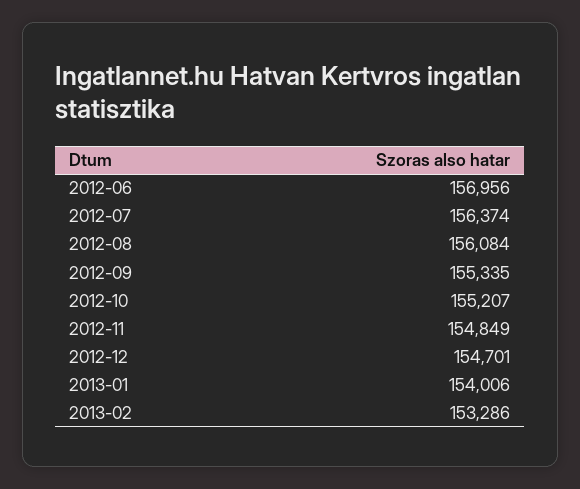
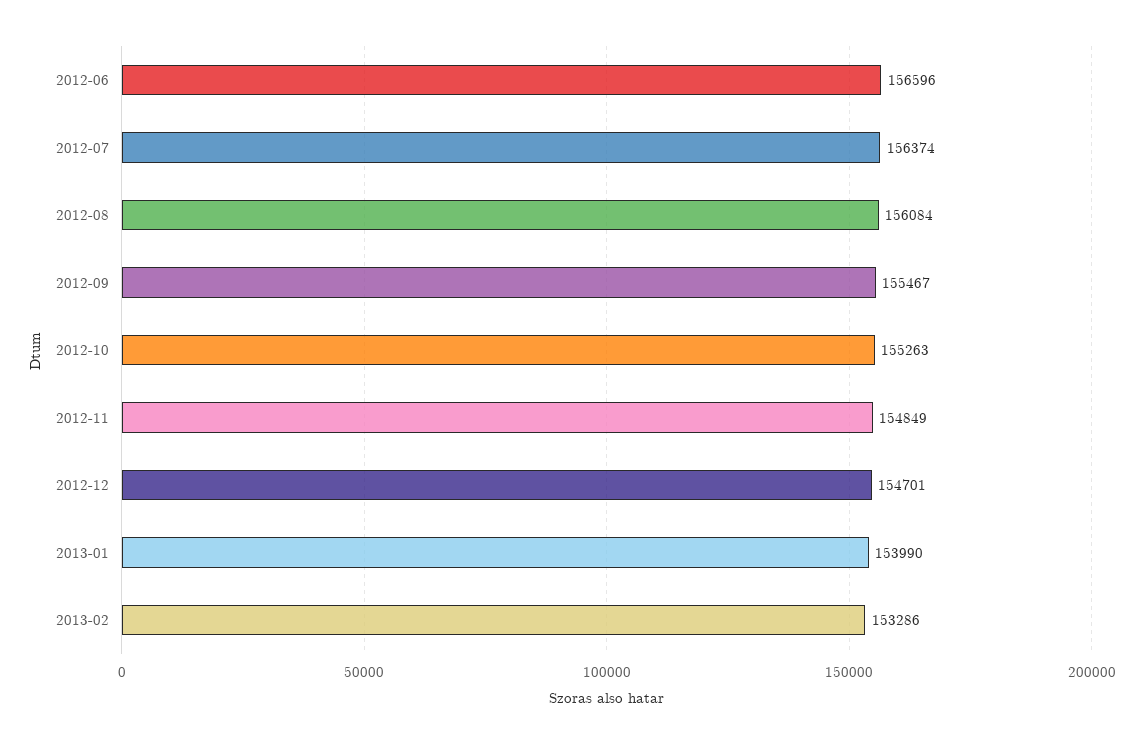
2012-06: 156956 -> 156596
2012-09: 155335 -> 155467
2012-10: 155207 -> 155263
2013-01: 154006 -> 153990

